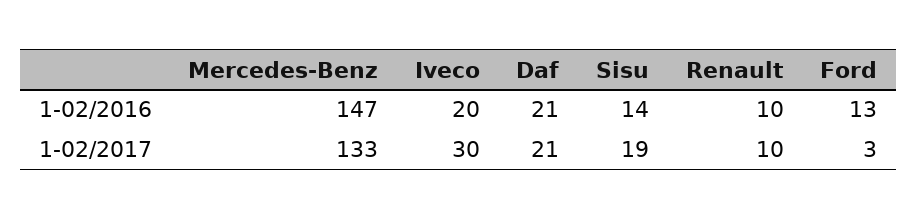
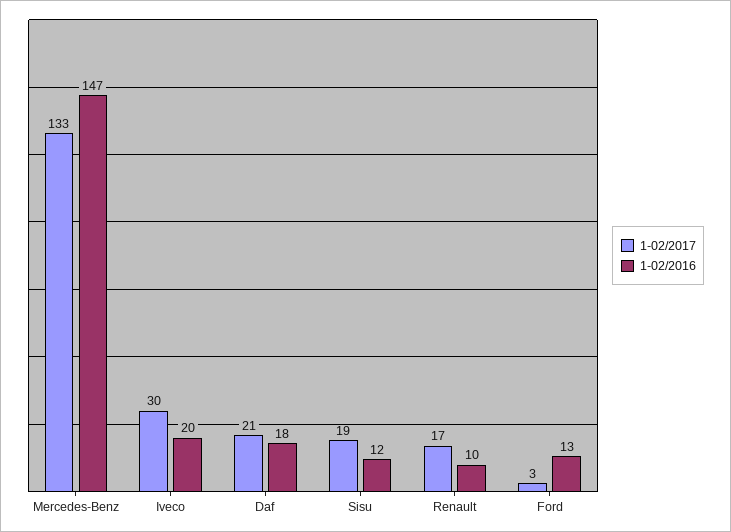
1-02/2016, Daf: 21 -> 18
1-02/2016, Sisu: 14 -> 12
1-02/2017, Renault: 10 -> 17

